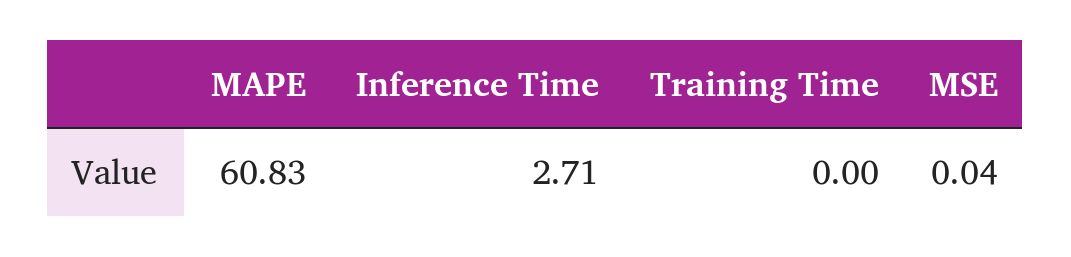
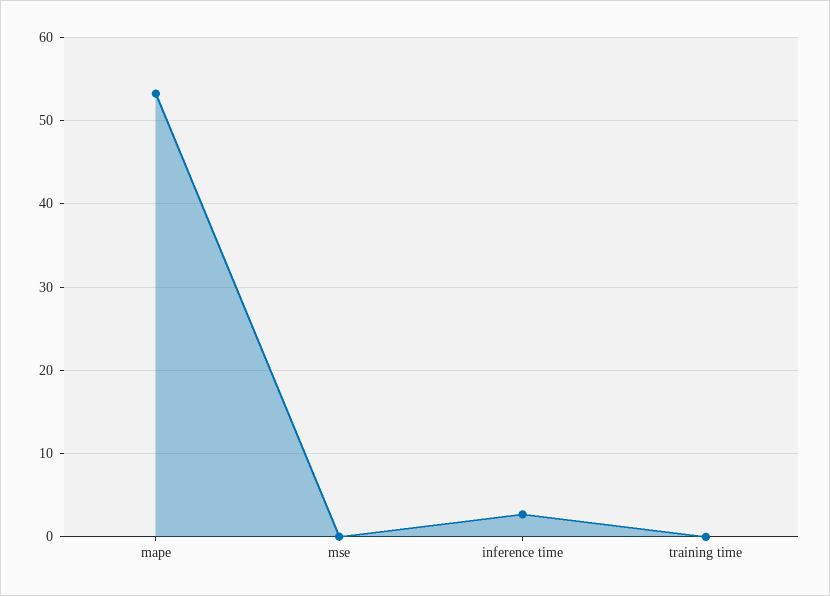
MAPE: 60.83 -> 53

